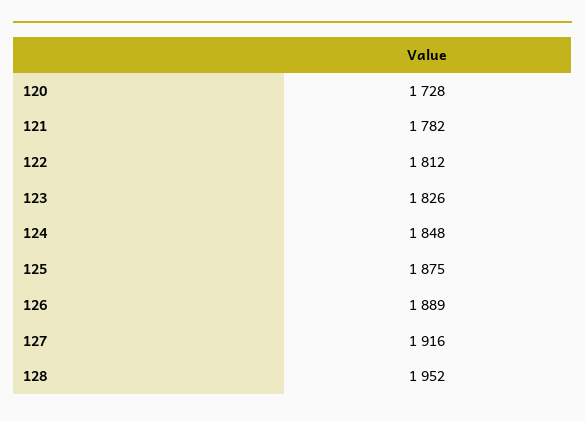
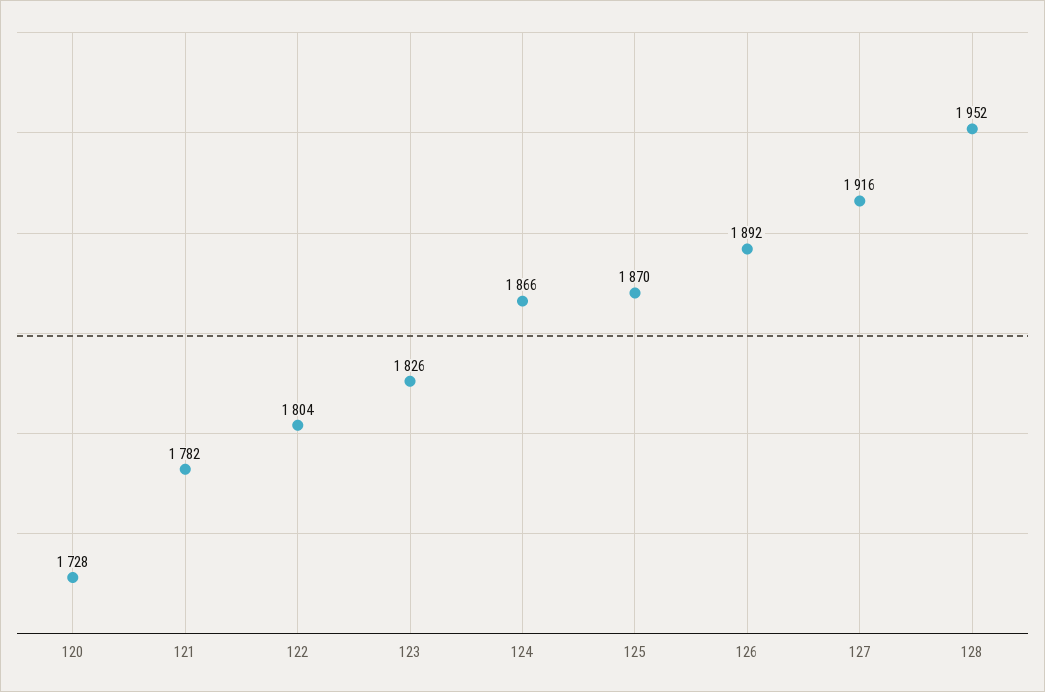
122: 1812 -> 1804
124: 1848 -> 1866
125: 1875 -> 1870
126: 1889 -> 1892

